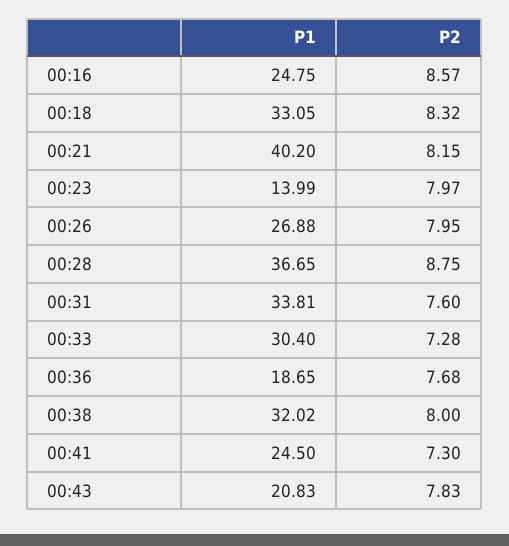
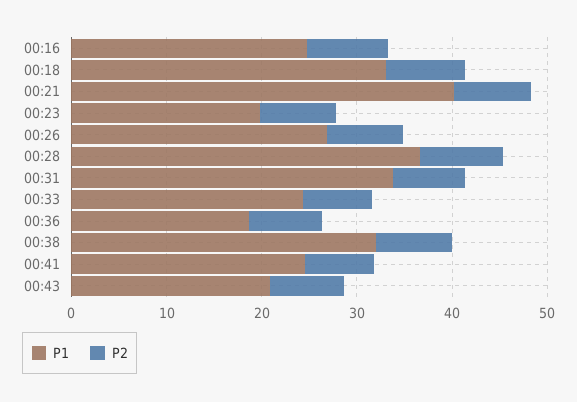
P1, 00:23: 13.99 -> 20
P1, 00:33: 30.4 -> 24

